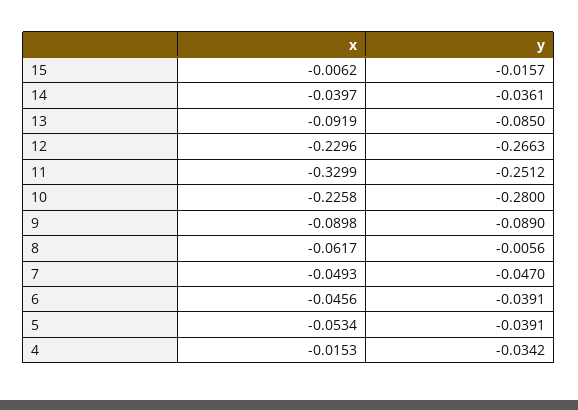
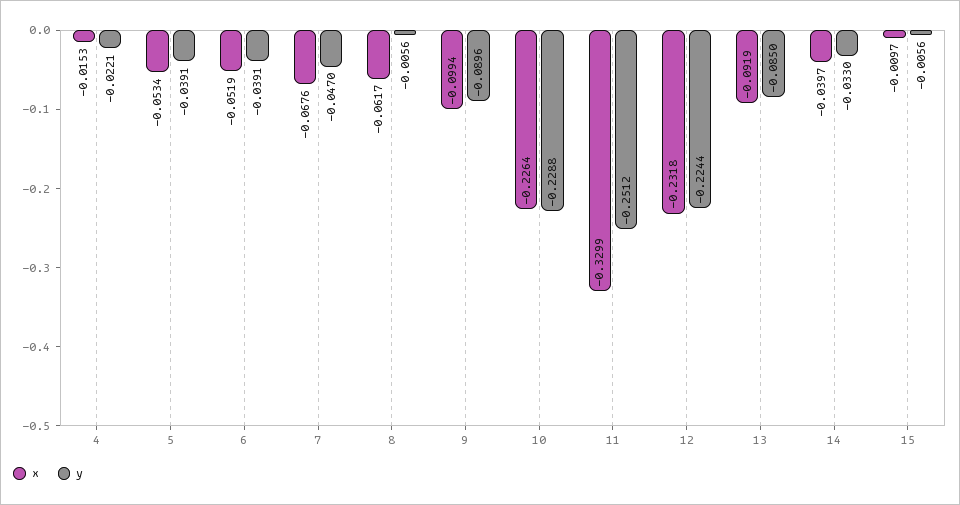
x, 15: -0.0062 -> -0.0097
y, 15: -0.0157 -> -0.0056
y, 14: -0.0361 -> -0.033
x, 12: -0.2296 -> -0.2318
y, 12: -0.2663 -> -0.2244
x, 10: -0.2258 -> -0.2264
y, 10: -0.28 -> -0.2288
x, 9: -0.0898 -> -0.0994
y, 9: -0.089 -> -0.0896
x, 7: -0.0493 -> -0.0676
x, 6: -0.0456 -> -0.0519
y, 4: -0.0342 -> -0.0221

